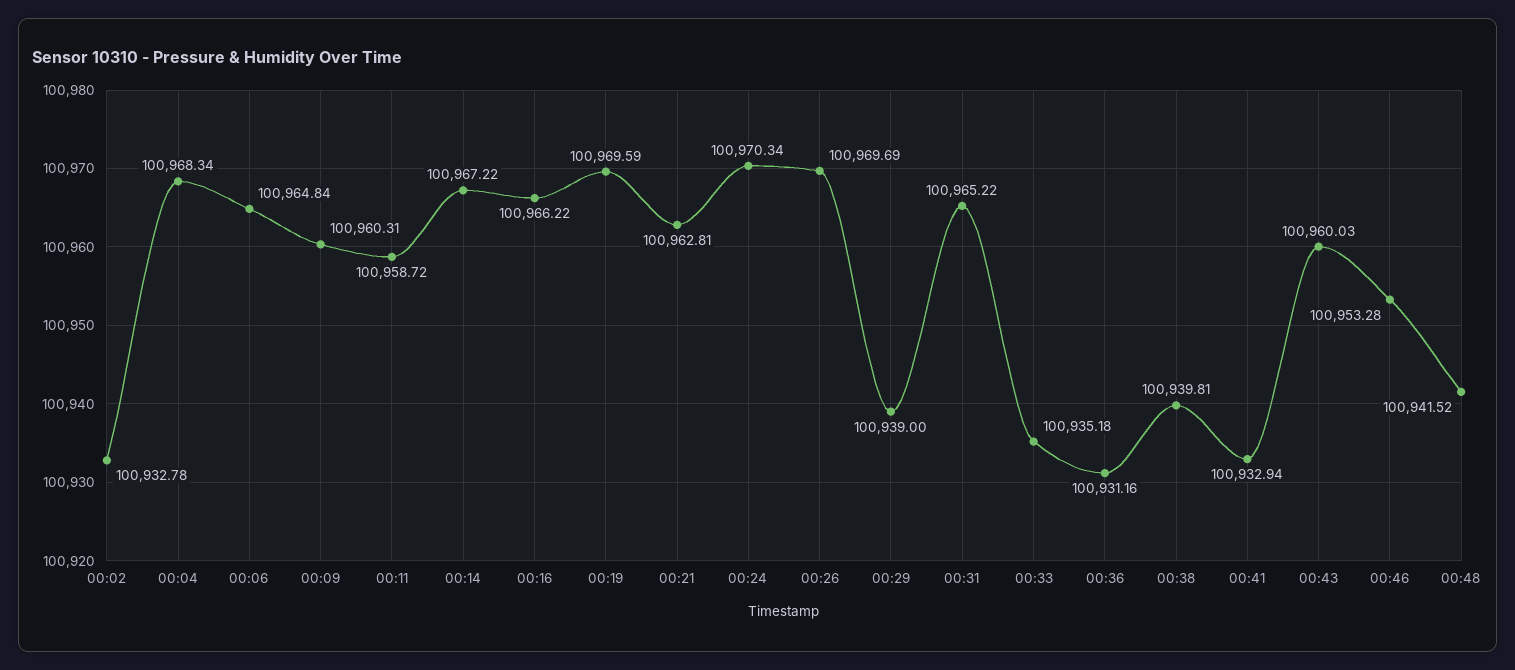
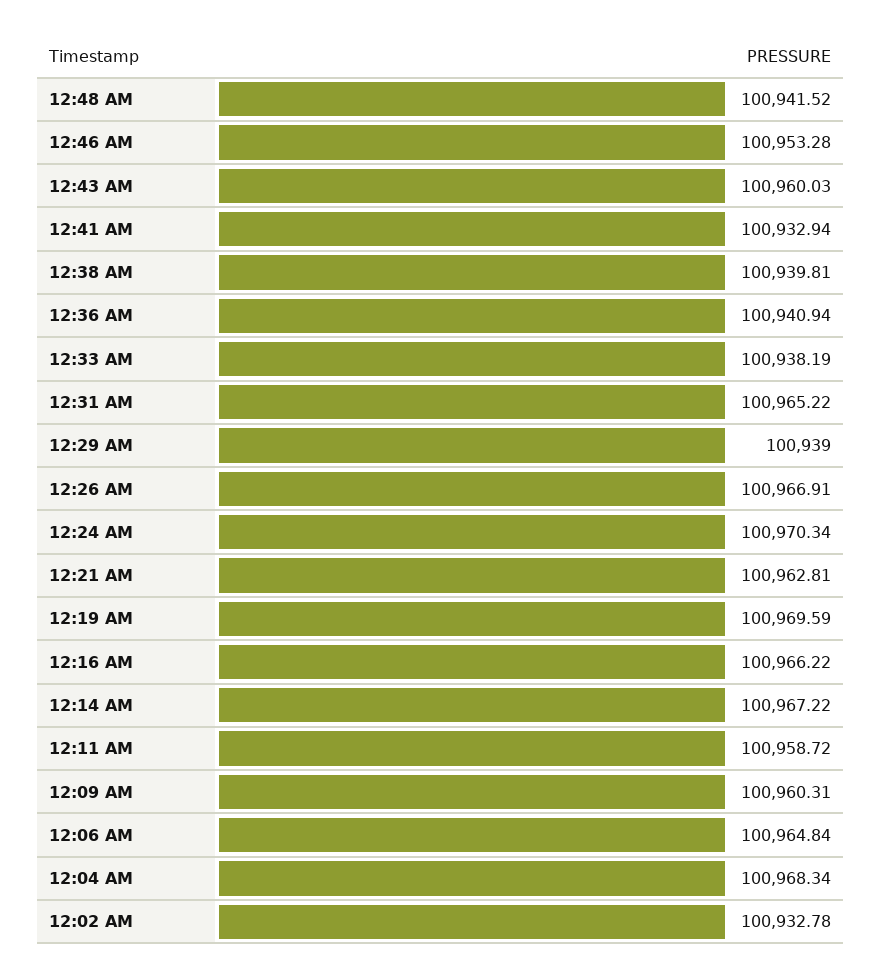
00:26: 100969.69 -> 100966.91
00:33: 100935.18 -> 100938.19
00:36: 100931.16 -> 100940.94

